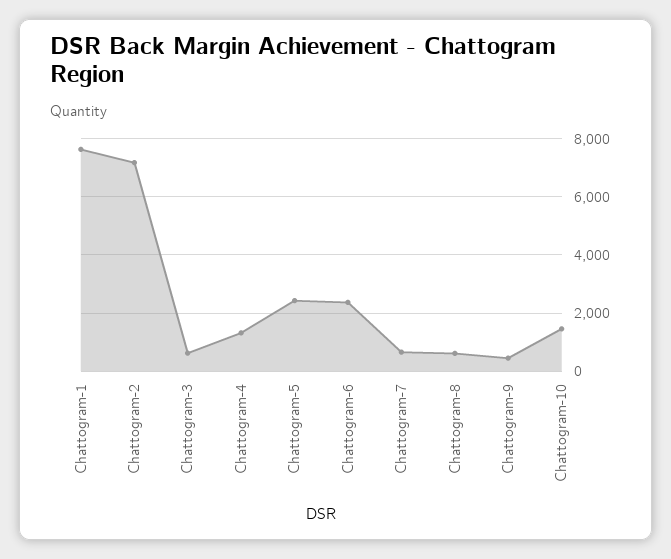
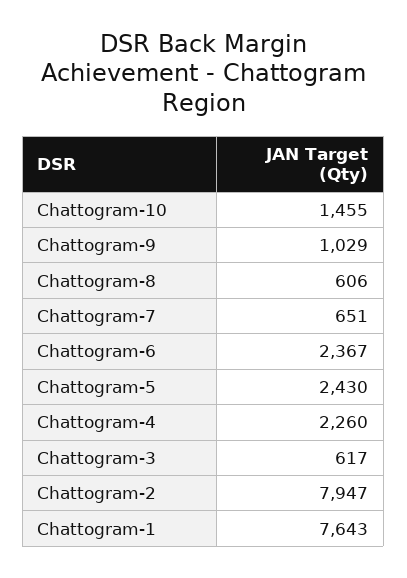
Chattogram-2: 7250 -> 7947
Chattogram-4: 1250 -> 2260
Chattogram-9: 500 -> 1029

